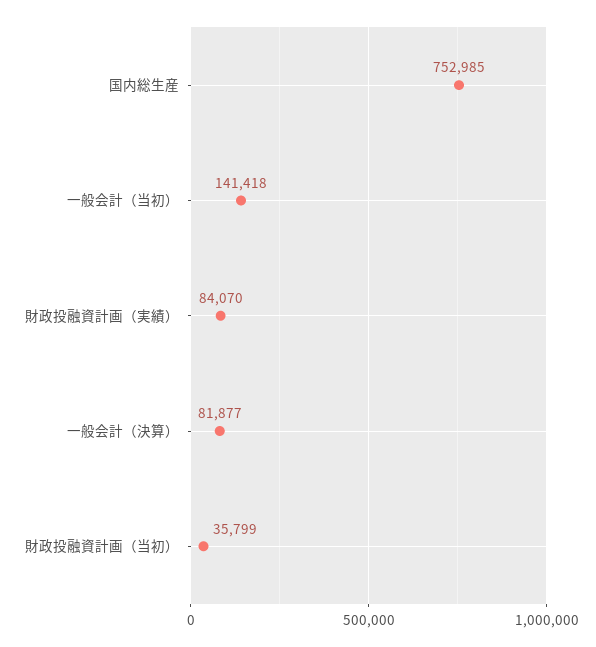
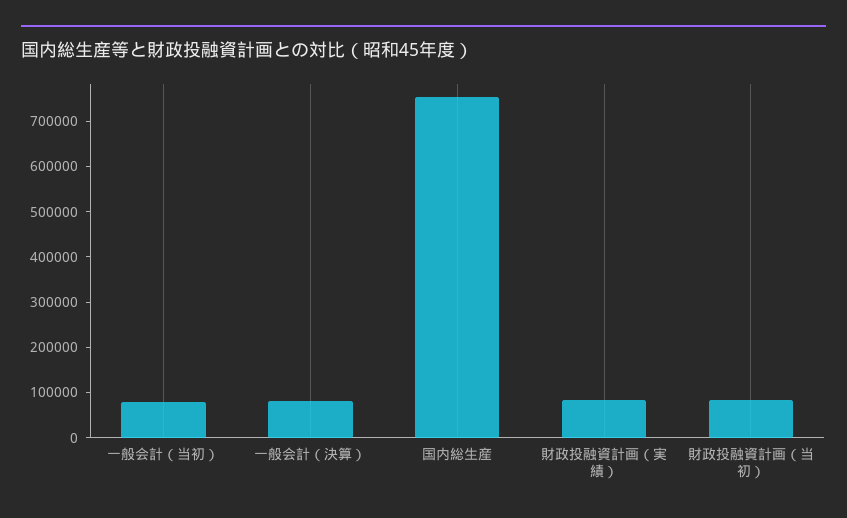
一般会計（当初）: 141418 -> 80000
財政投融資計画（当初）: 35799 -> 80000

